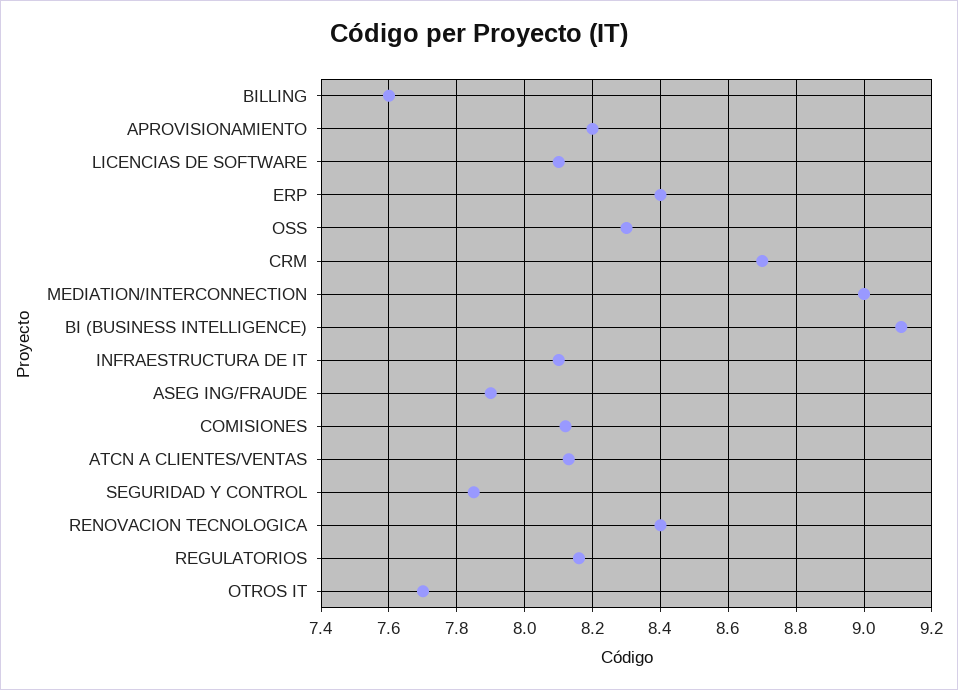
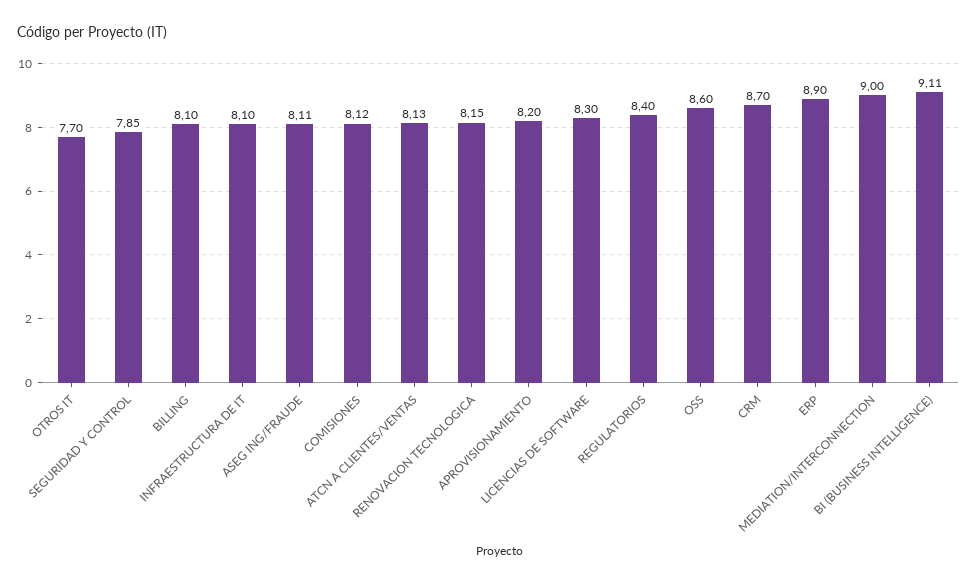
BILLING: 7.6 -> 8.1
LICENCIAS DE SOFTWARE: 8.1 -> 8.3
ERP: 8.4 -> 8.9
OSS: 8.3 -> 8.6
ASEG ING/FRAUDE: 7.9 -> 8.11
RENOVACION TECNOLOGICA: 8.4 -> 8.15
REGULATORIOS: 8.15 -> 8.4

